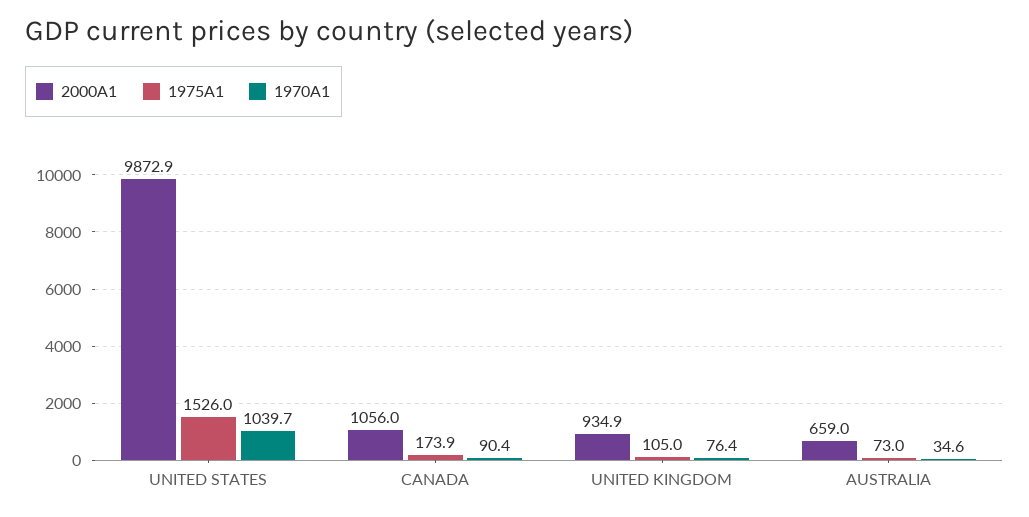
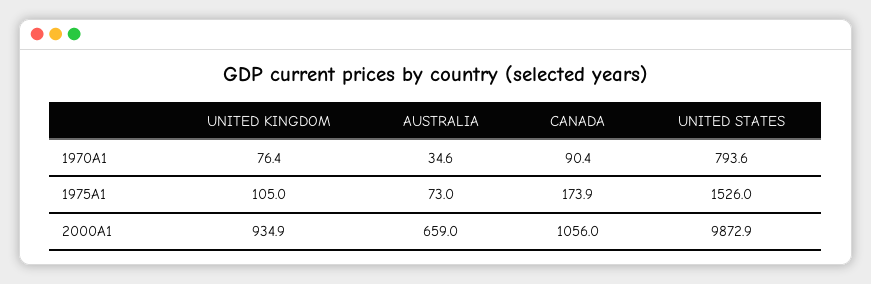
1970A1, UNITED STATES: 1039.7 -> 793.6

